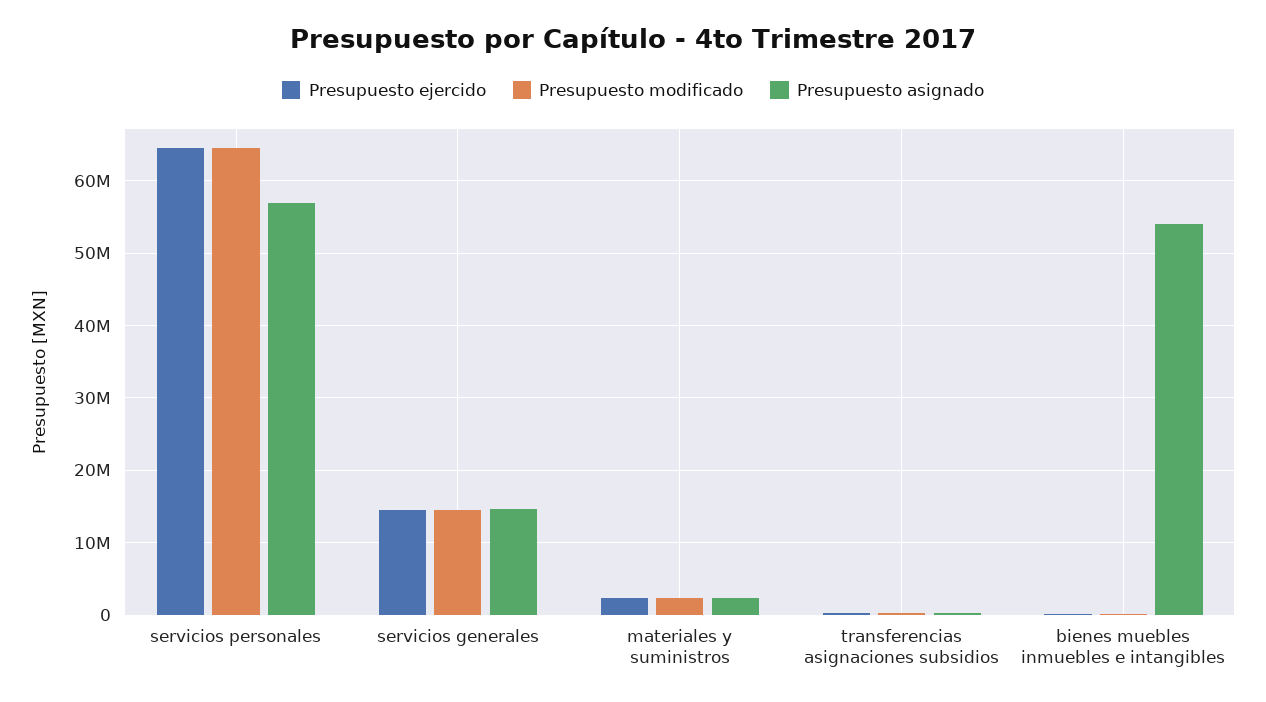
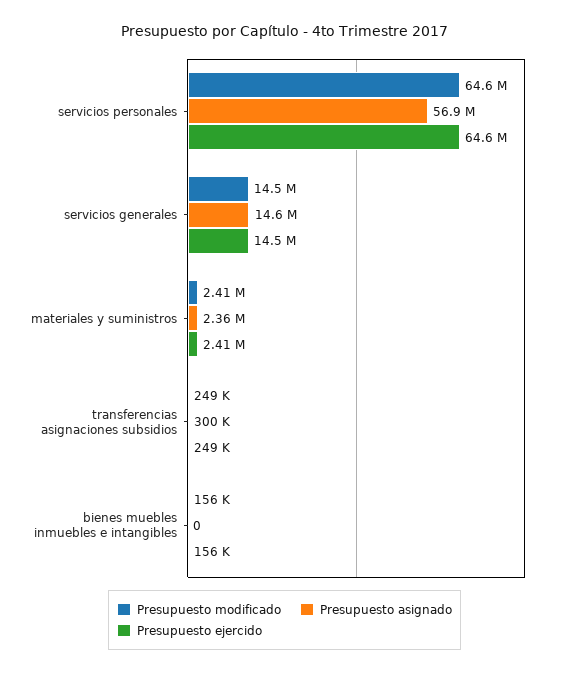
Presupuesto asignado, bienes muebles inmuebles e intangibles: 54000000 -> 0

